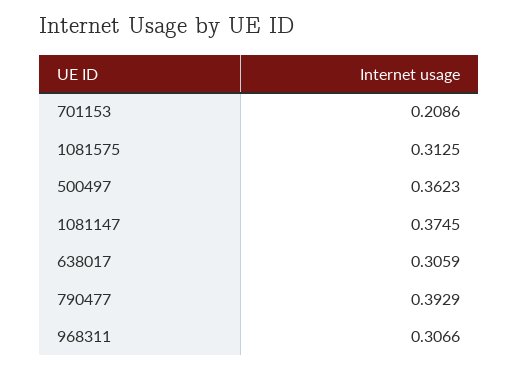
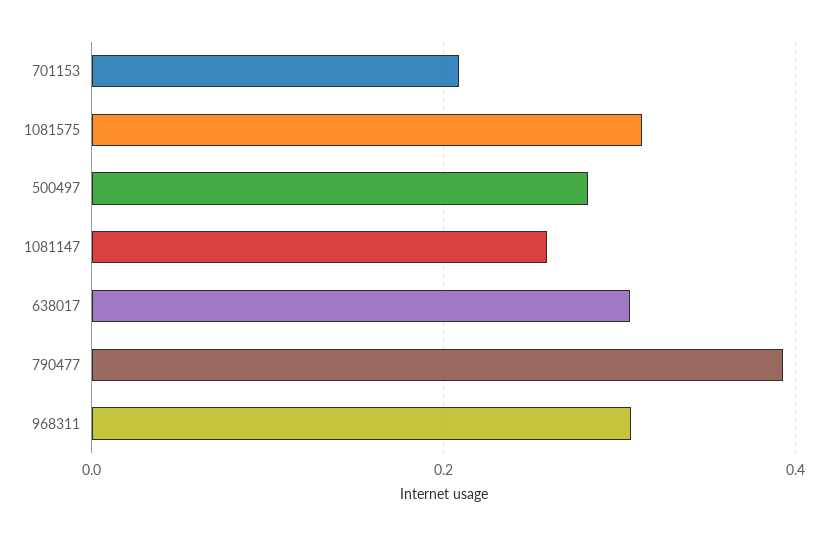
500497: 0.3623 -> 0.28
1081147: 0.3745 -> 0.26

